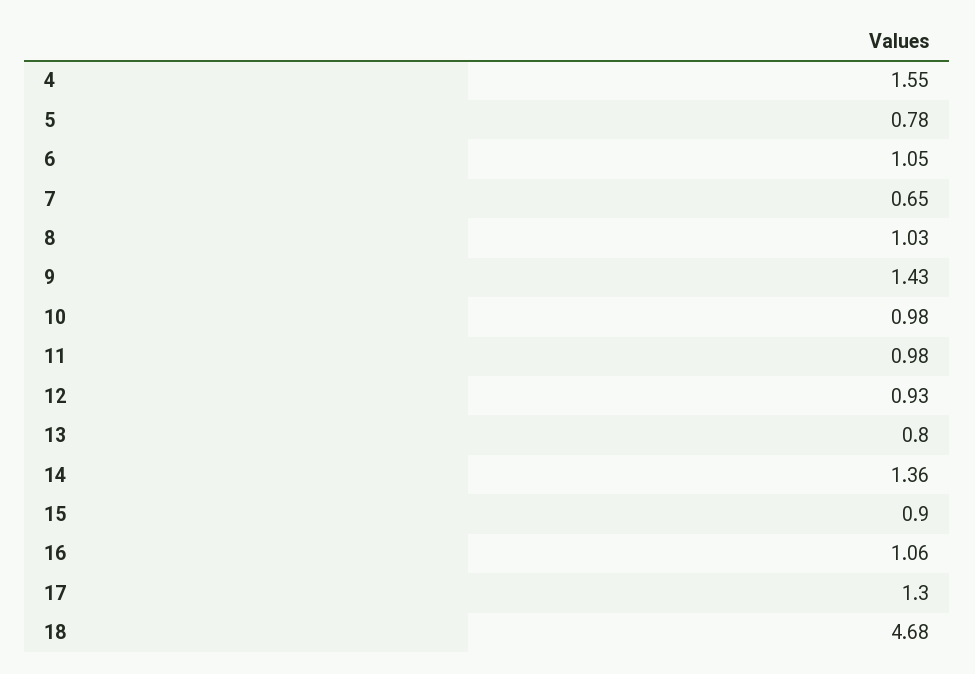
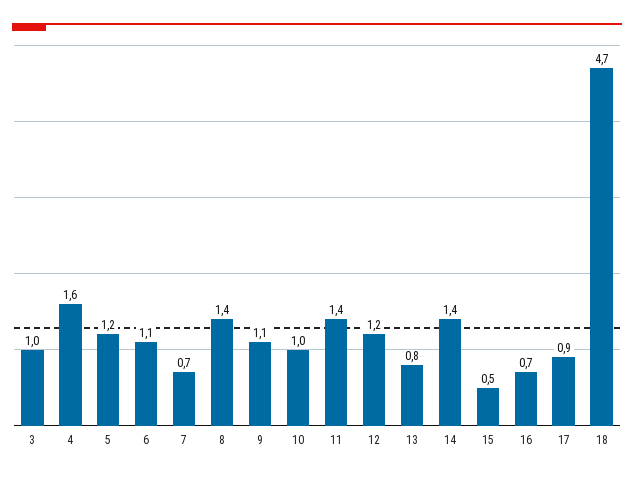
5: 0.78 -> 1.2
8: 1.03 -> 1.4
9: 1.43 -> 1.1
11: 0.98 -> 1.4
12: 0.93 -> 1.2
15: 0.9 -> 0.5
16: 1.06 -> 0.7
17: 1.3 -> 0.9
3: none -> 1

